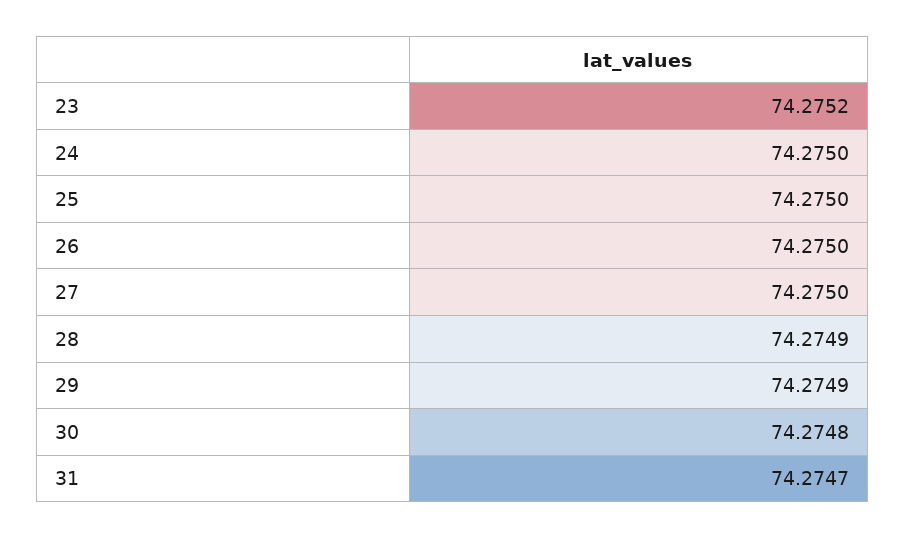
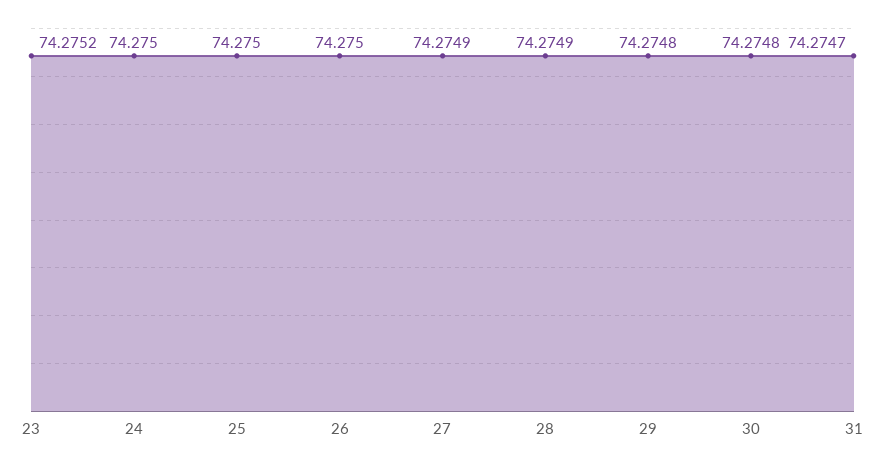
27: 74.275 -> 74.2749
29: 74.2749 -> 74.2748

